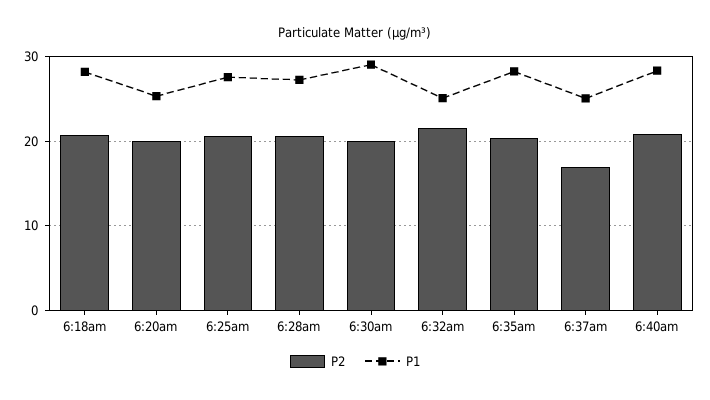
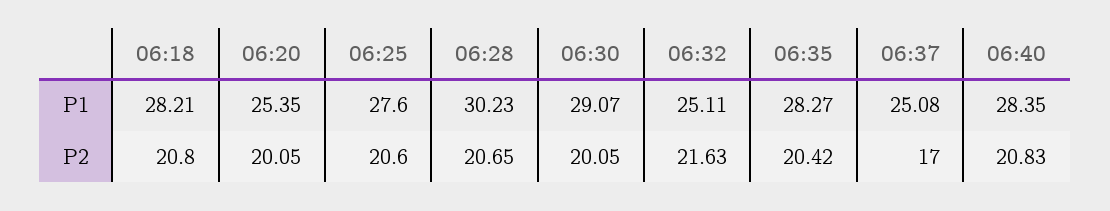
P1, 6:28am: 27 -> 30.23

